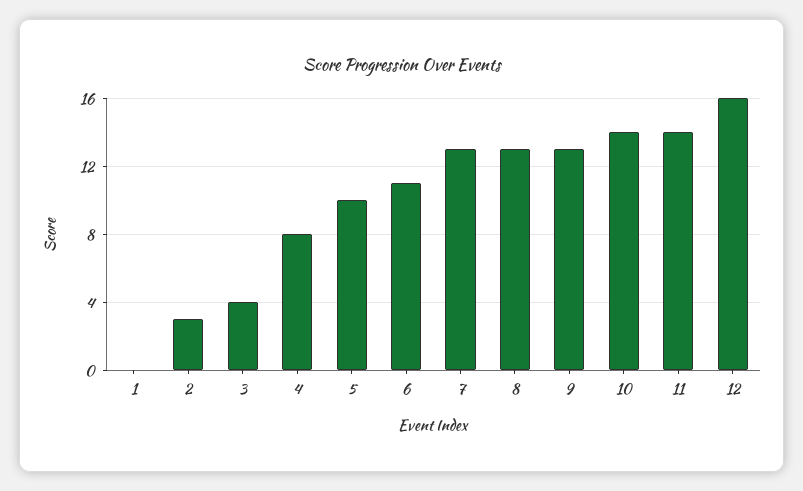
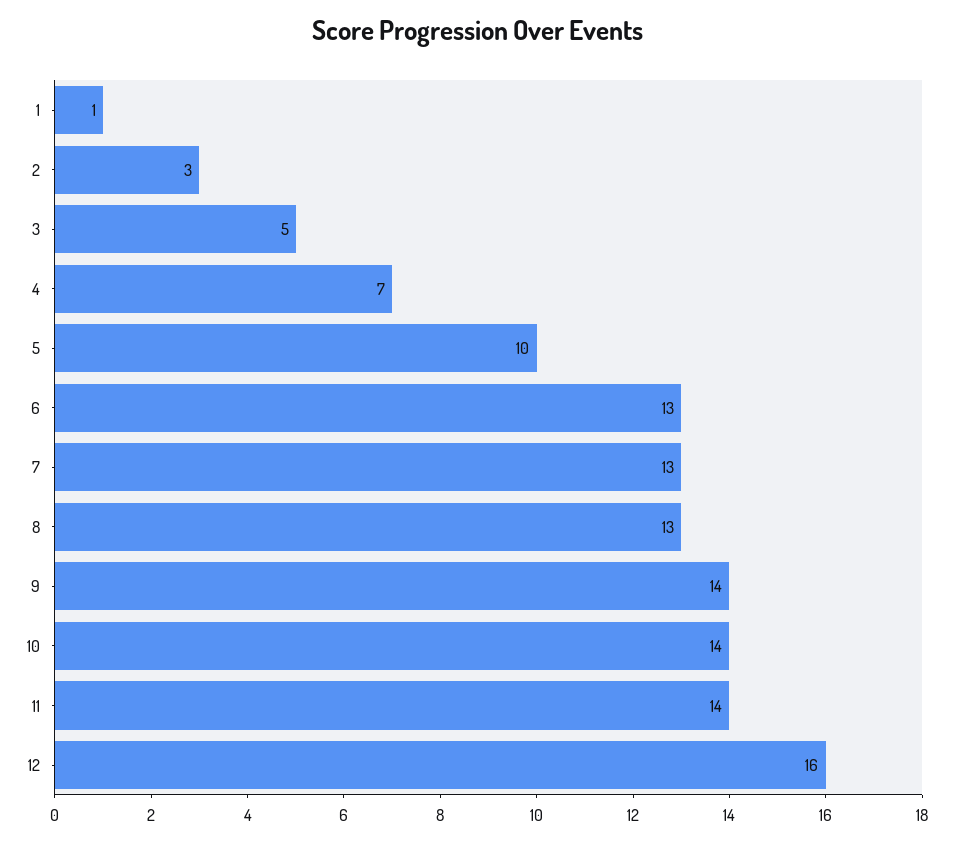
1: 0 -> 1
3: 4 -> 5
4: 8 -> 7
6: 11 -> 13
9: 13 -> 14

